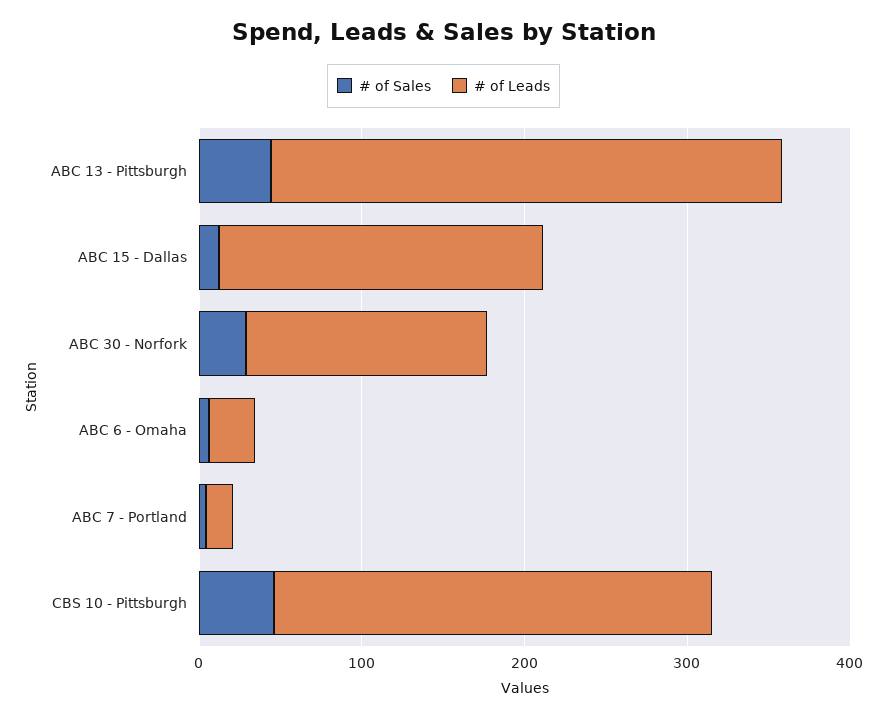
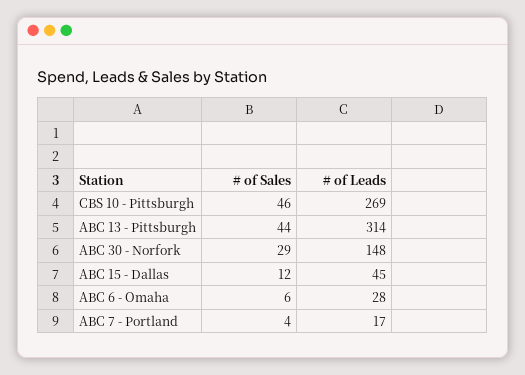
# of Leads, ABC 15 - Dallas: 200 -> 45

